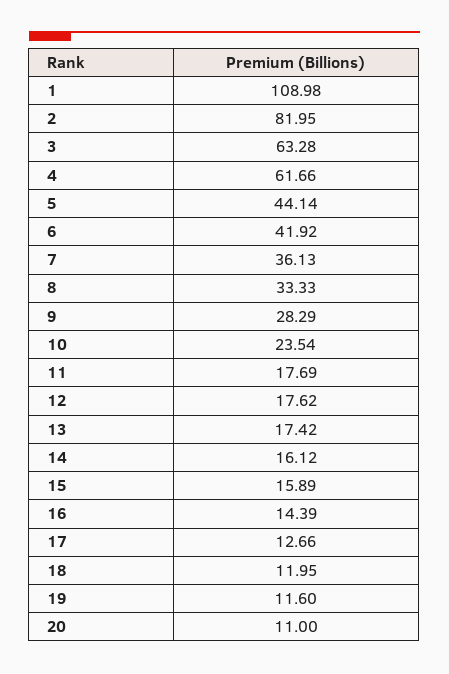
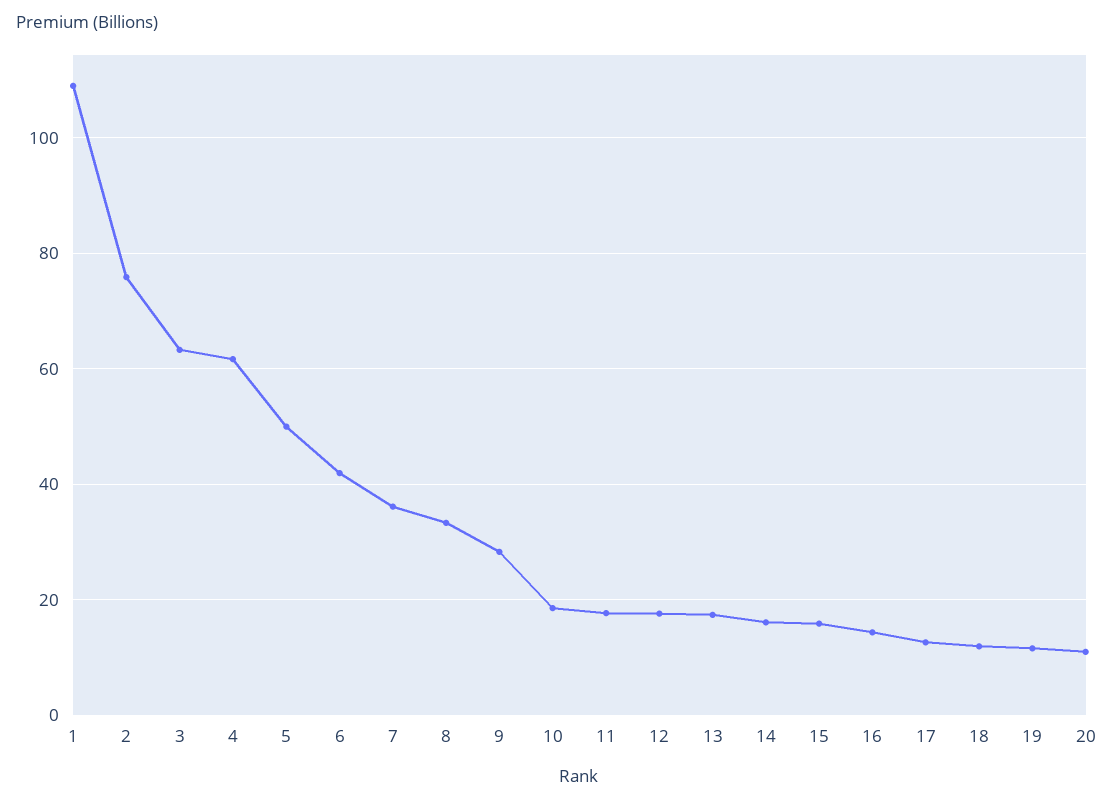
2: 81.95 -> 76
5: 44.14 -> 50
10: 23.54 -> 18

